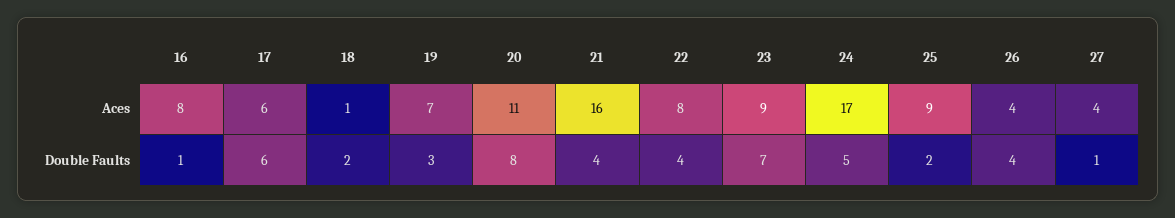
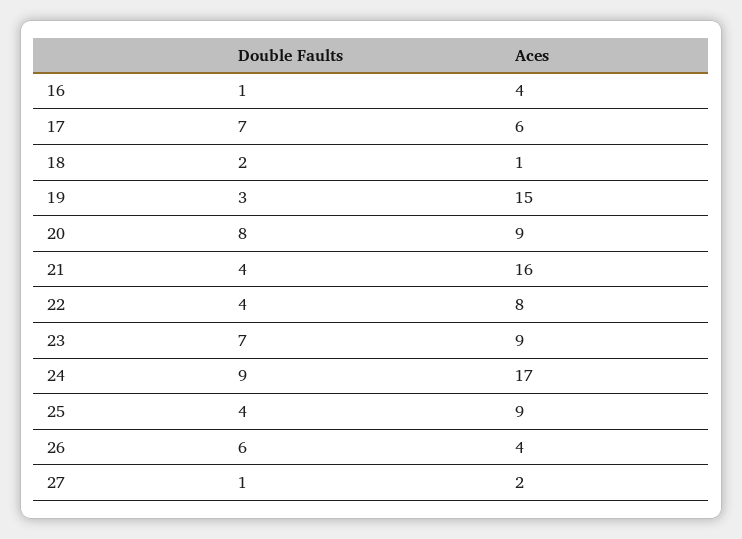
16, Aces: 8 -> 4
19, Aces: 7 -> 15
20, Aces: 11 -> 9
27, Aces: 4 -> 2
17, Double Faults: 6 -> 7
24, Double Faults: 5 -> 9
25, Double Faults: 2 -> 4
26, Double Faults: 4 -> 6

